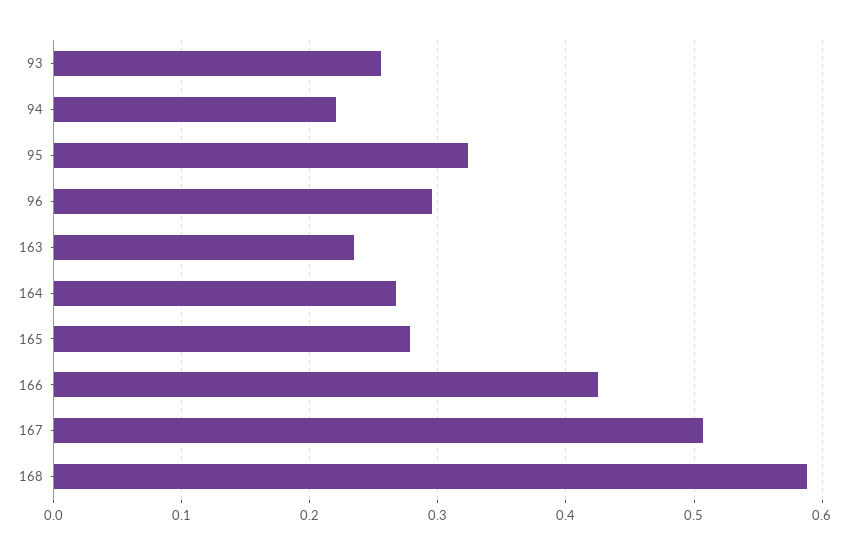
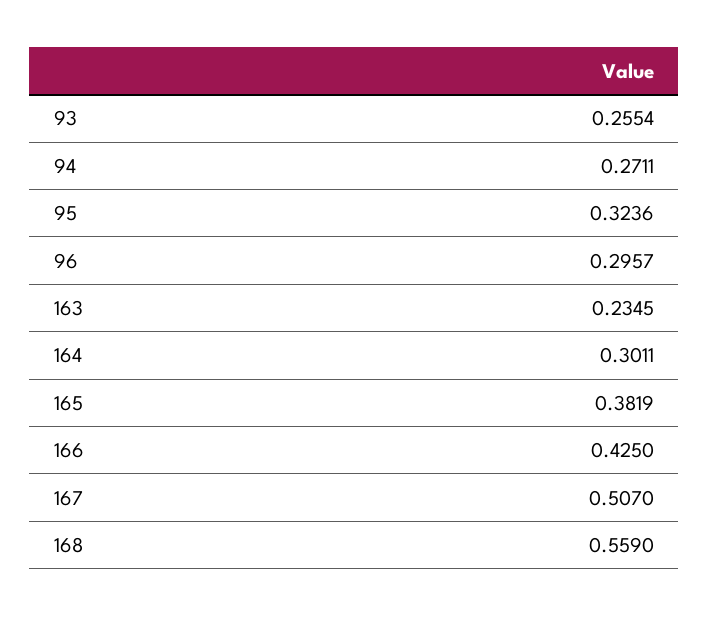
94: 0.22 -> 0.2711
164: 0.27 -> 0.3011
165: 0.28 -> 0.3819
168: 0.59 -> 0.559

